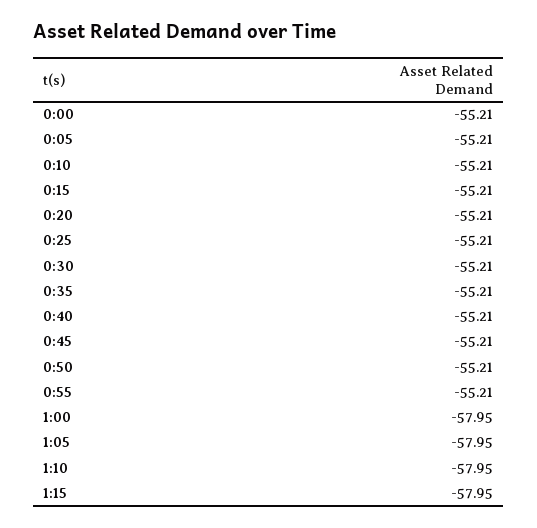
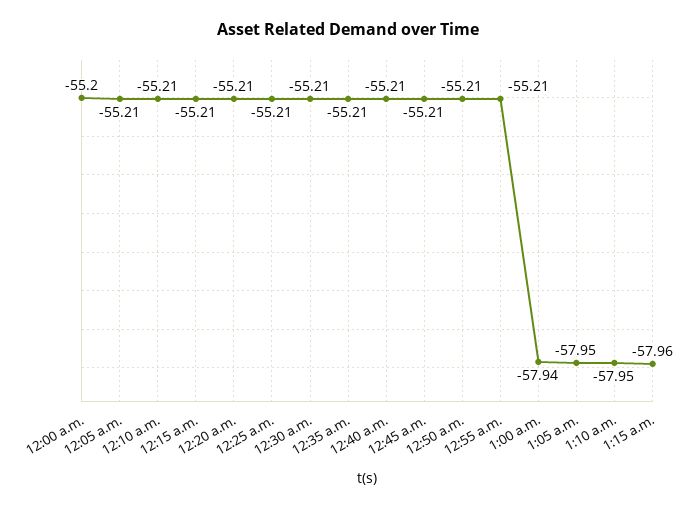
0:00: -55.21 -> -55.2
1:00: -57.95 -> -57.94
1:15: -57.95 -> -57.96

